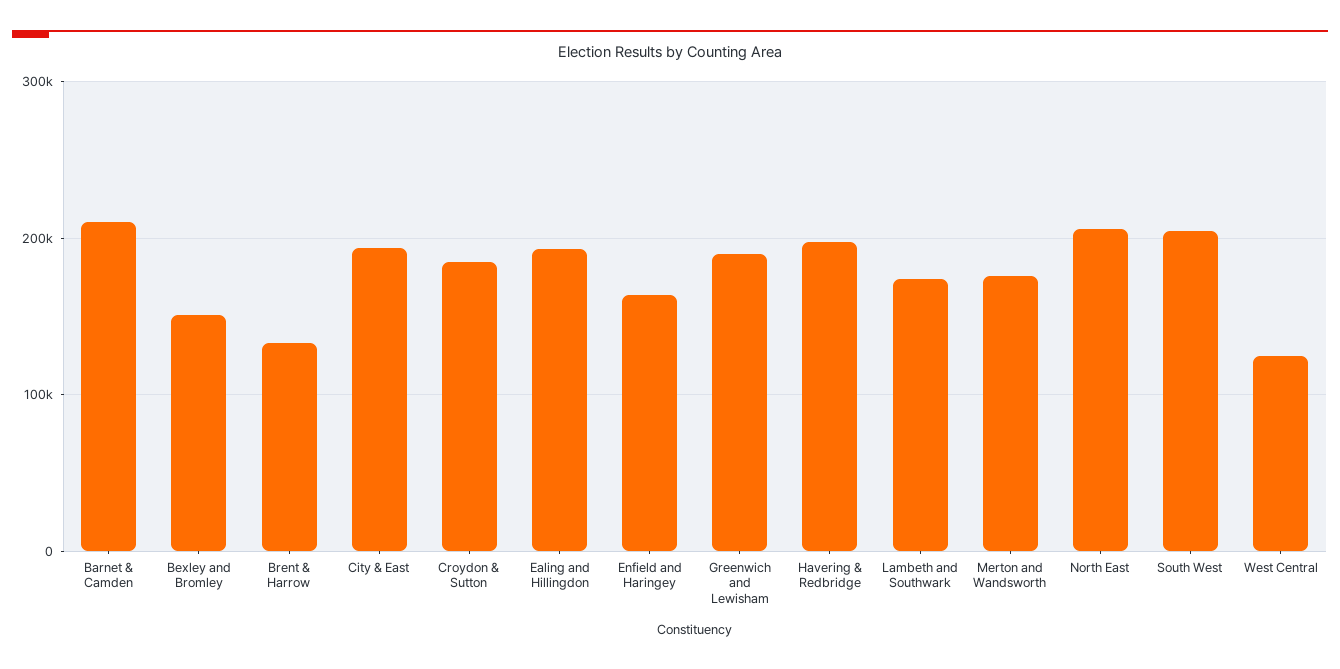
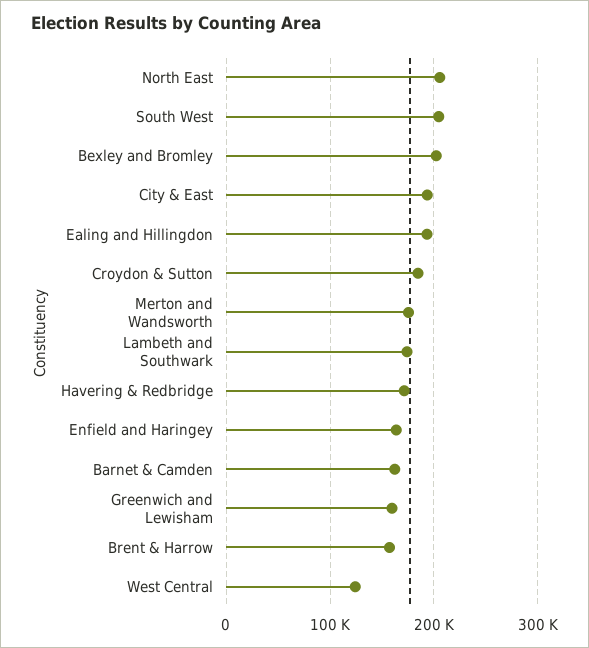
Barnet & Camden: 210000 -> 160000
Bexley and Bromley: 150000 -> 200000
Brent & Harrow: 130000 -> 160000
Greenwich and Lewisham: 190000 -> 160000
Havering & Redbridge: 200000 -> 170000

